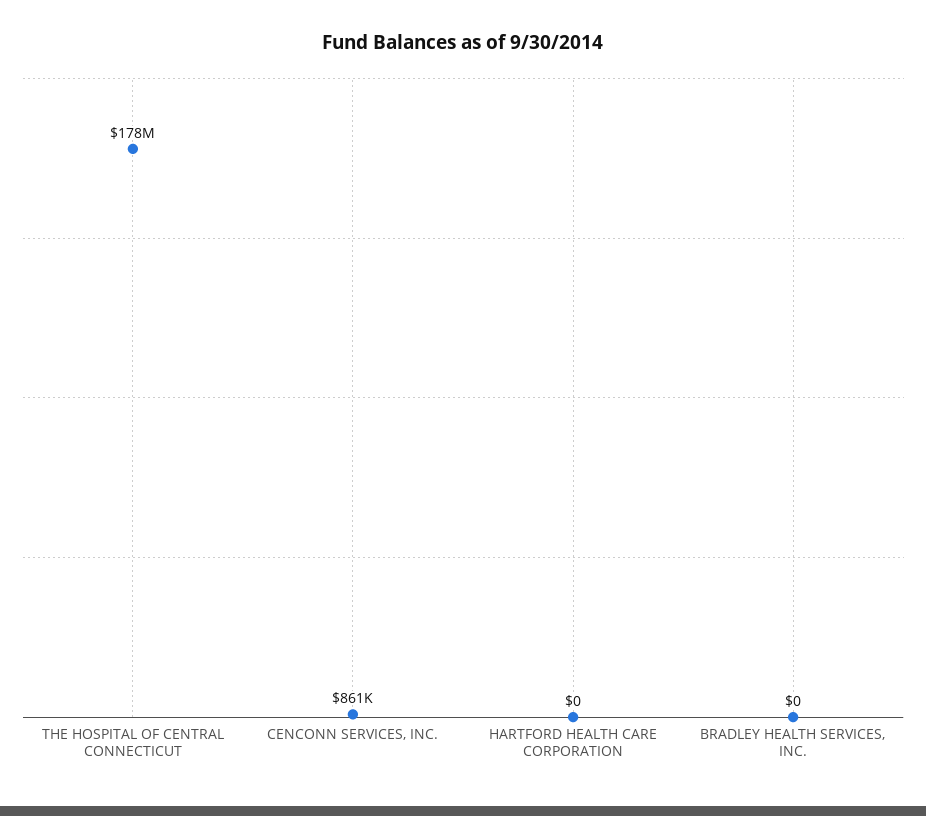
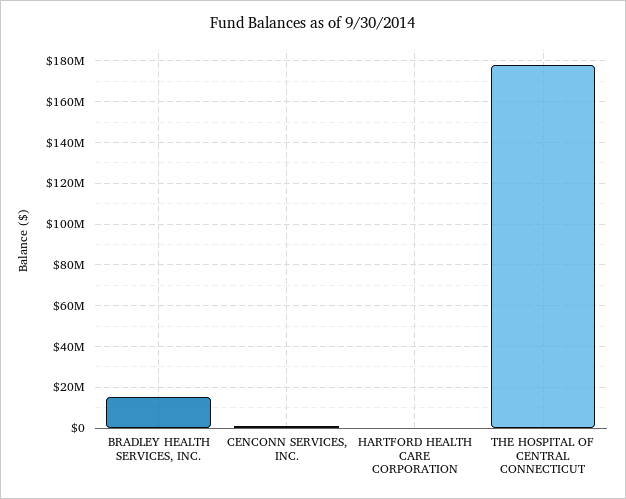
BRADLEY HEALTH SERVICES, INC.: 0 -> 15000000

